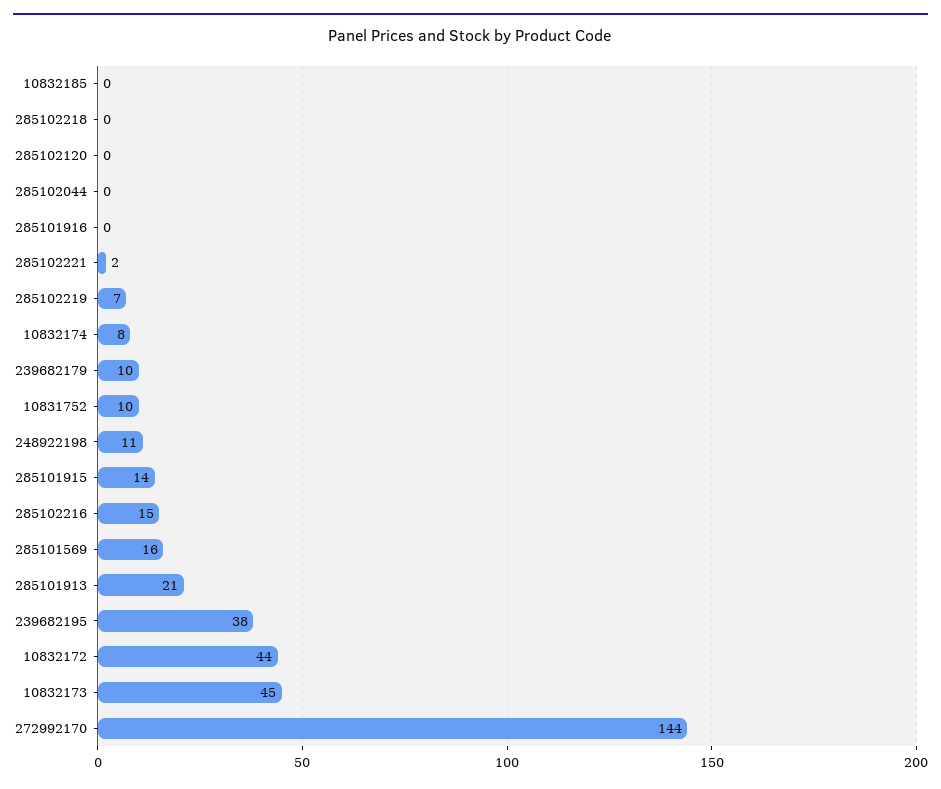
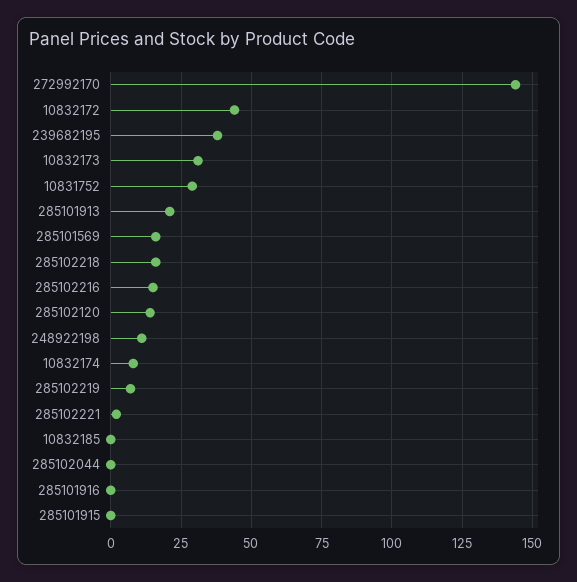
285102218: 0 -> 15
285102120: 0 -> 15
239682179: 10 -> none
10831752: 10 -> 30
285101915: 14 -> 0
10832173: 45 -> 30

